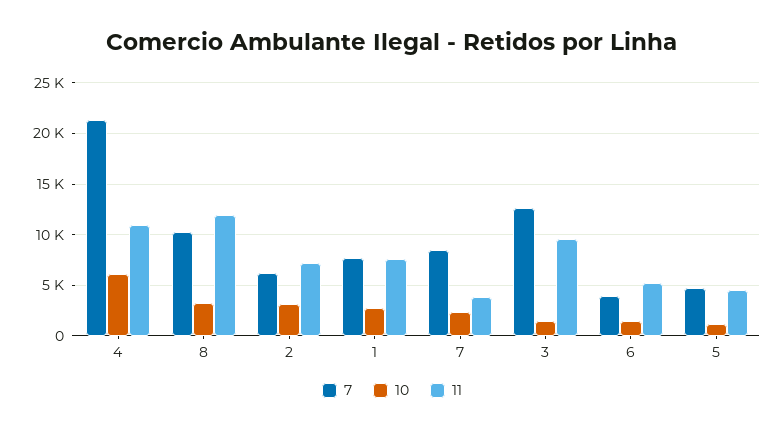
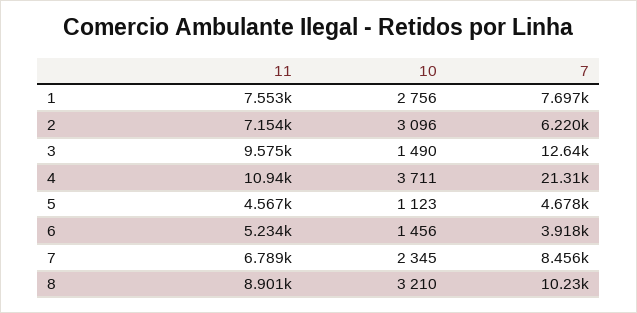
10, 4: 6000 -> 3711
11, 8: 12000 -> 8901
11, 7: 4000 -> 6789

